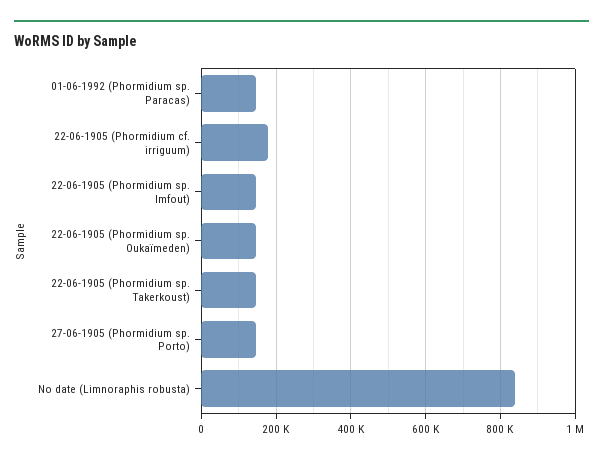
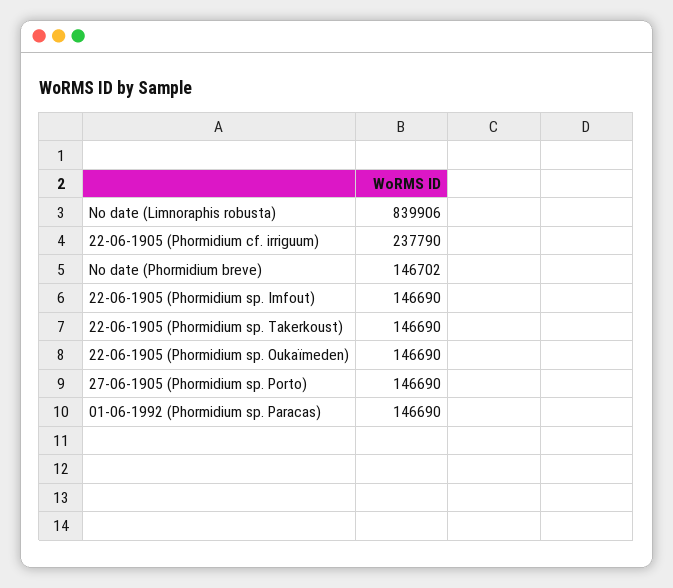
22-06-1905 (Phormidium cf. irriguum): 180000 -> 237790
No date (Phormidium breve): none -> 146702

